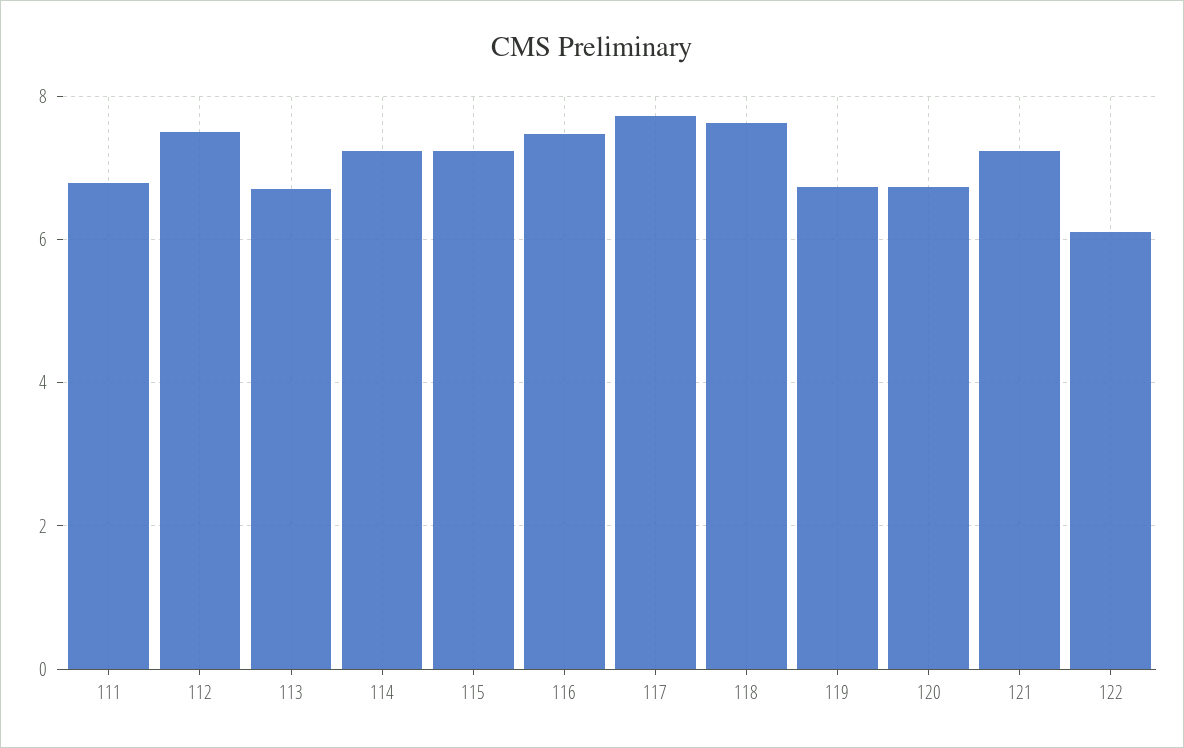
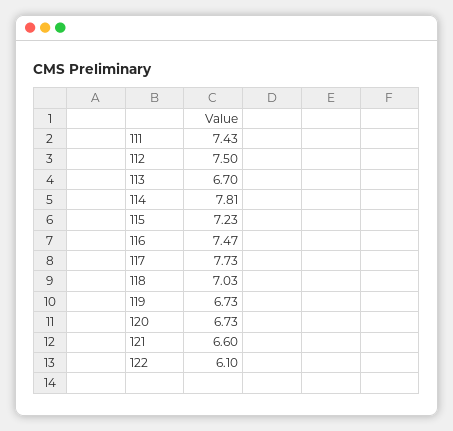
111: 6.8 -> 7.43
114: 7.2 -> 7.81
118: 7.6 -> 7.03
121: 7.2 -> 6.6

